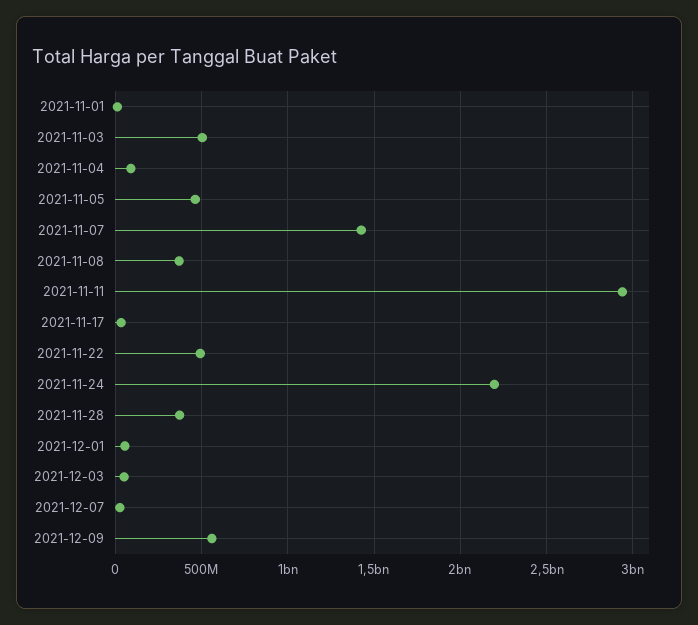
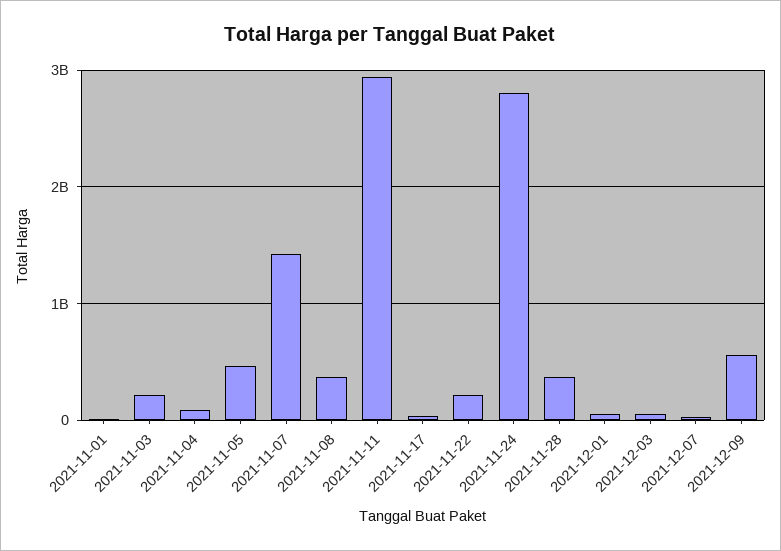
2021-11-03: 500000000 -> 200000000
2021-11-22: 500000000 -> 200000000
2021-11-24: 2200000000 -> 2800000000

